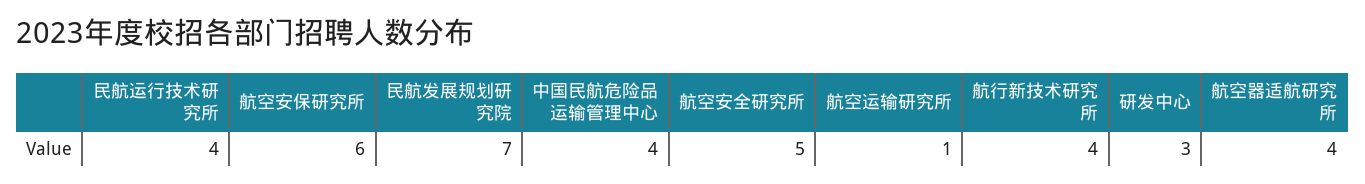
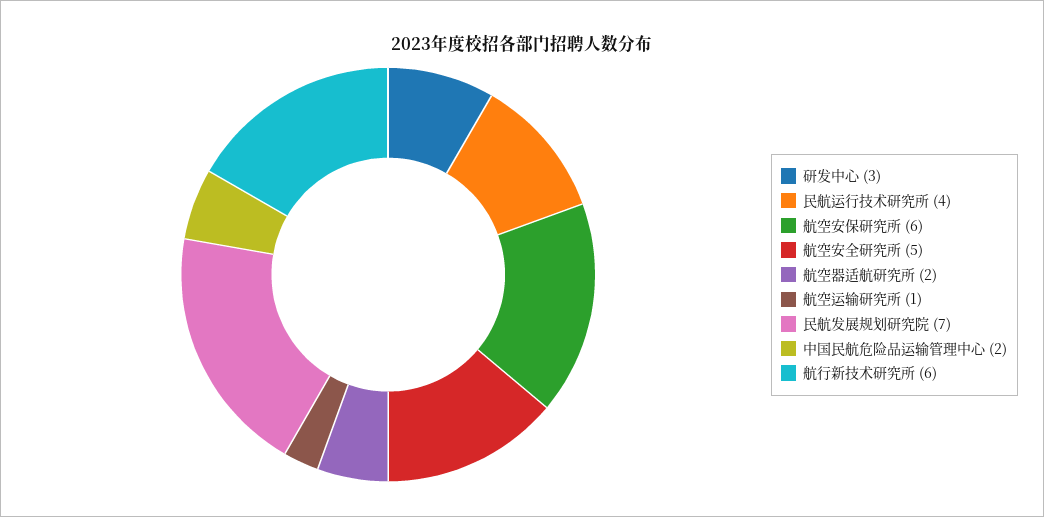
中国民航危险品运输管理中心: 4 -> 2
航行新技术研究所: 4 -> 6
航空器适航研究所: 4 -> 2

